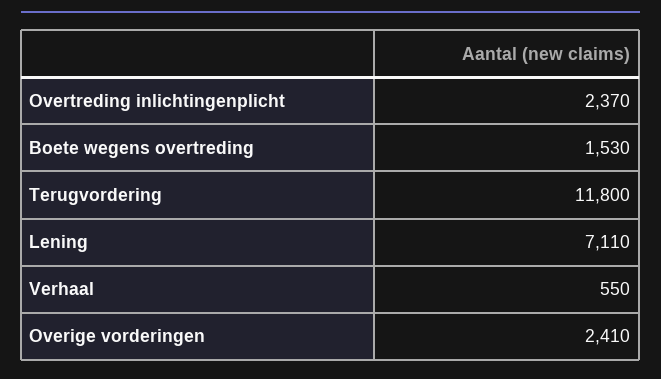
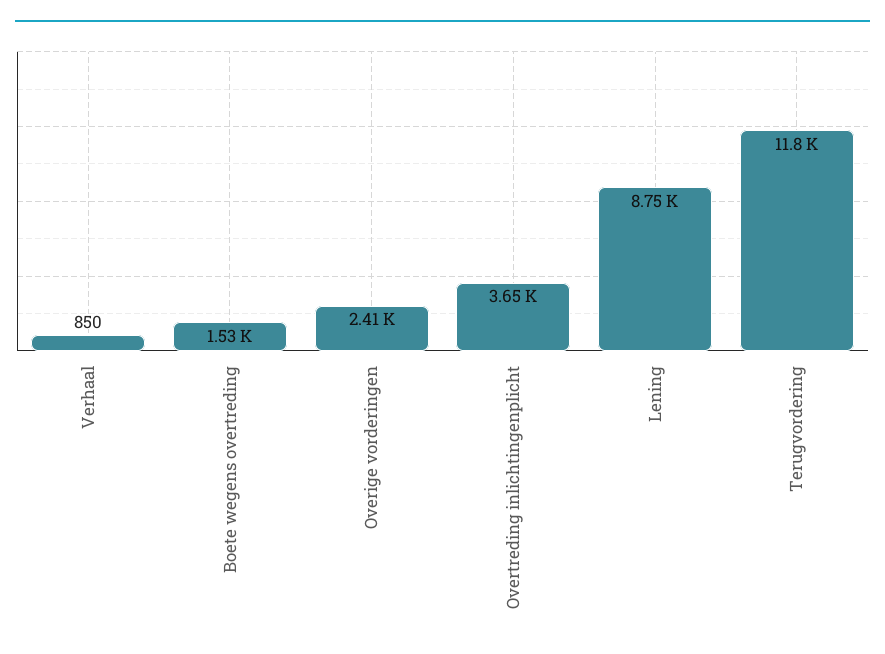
Overtreding inlichtingenplicht: 2370 -> 3650
Lening: 7110 -> 8750
Verhaal: 550 -> 850

